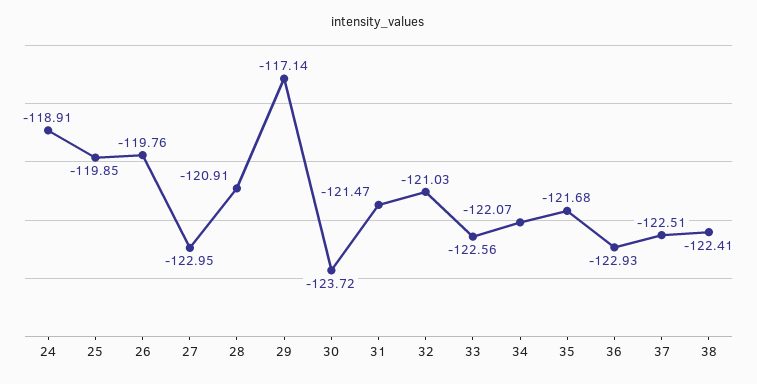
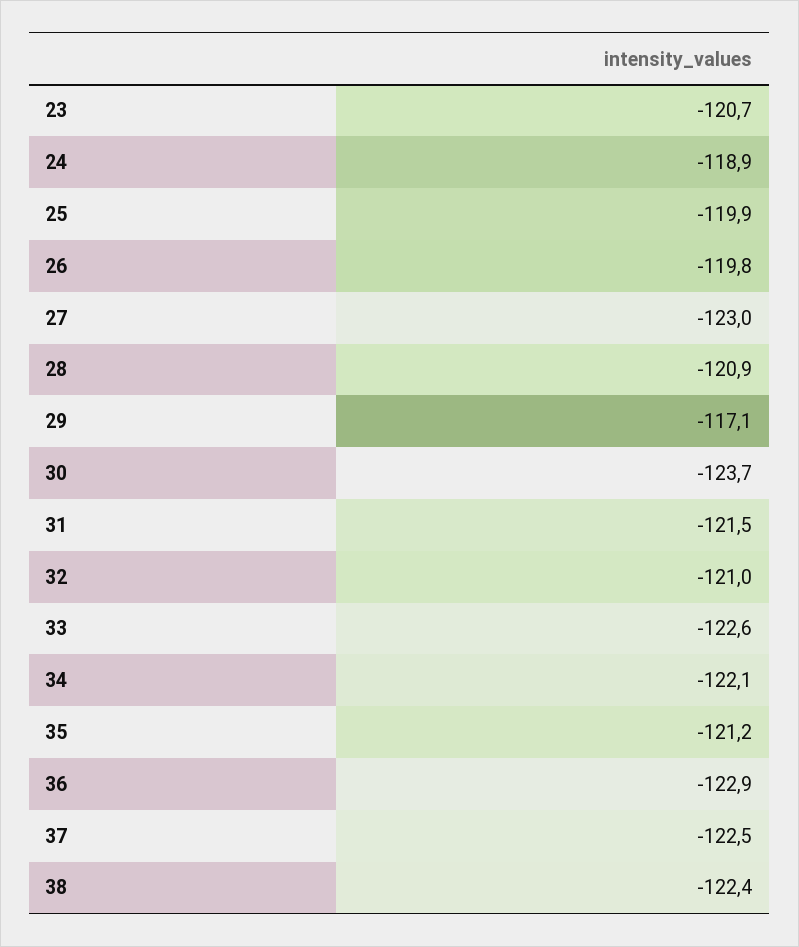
35: -121.68 -> -121.2
23: none -> -120.7

